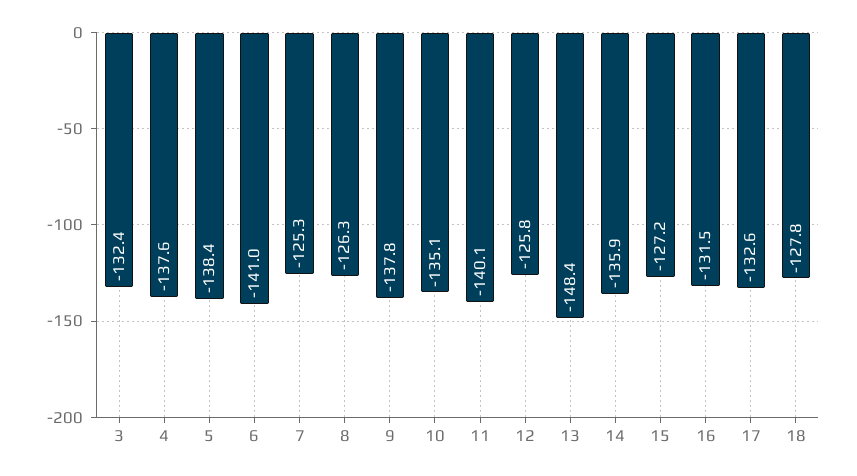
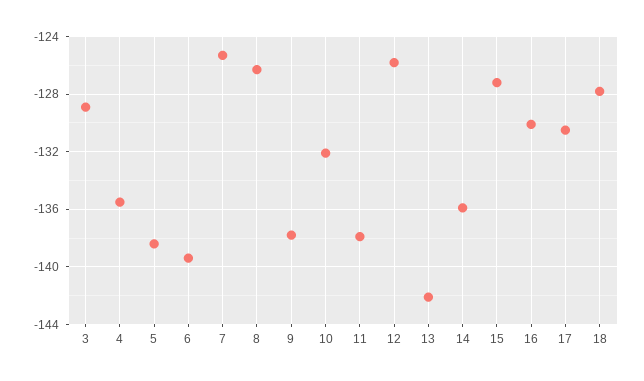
3: -132.4 -> -129
4: -137.6 -> -135.5
6: -141 -> -139.5
10: -135.1 -> -132
11: -140.1 -> -138
13: -148.4 -> -142
16: -131.5 -> -130
17: -132.6 -> -130.5

